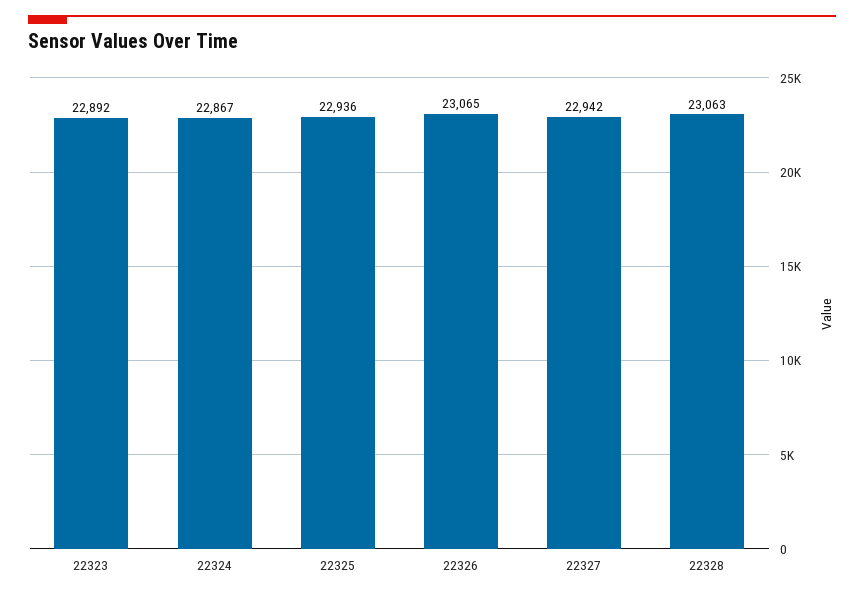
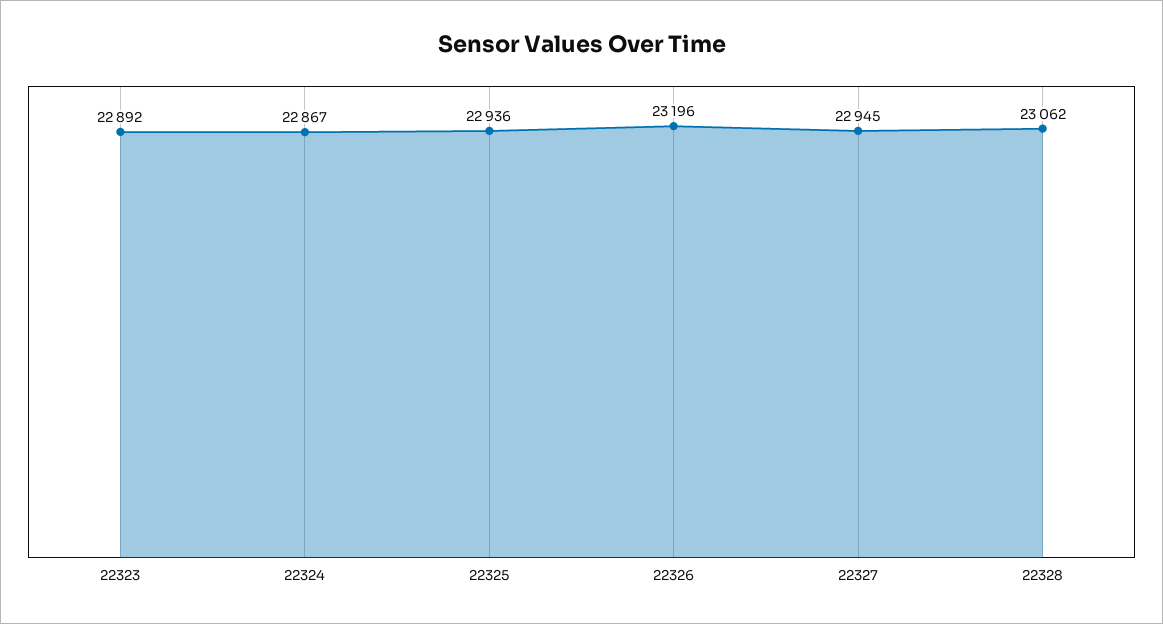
22326: 23065 -> 23196
22327: 22942 -> 22945
22328: 23063 -> 23062

